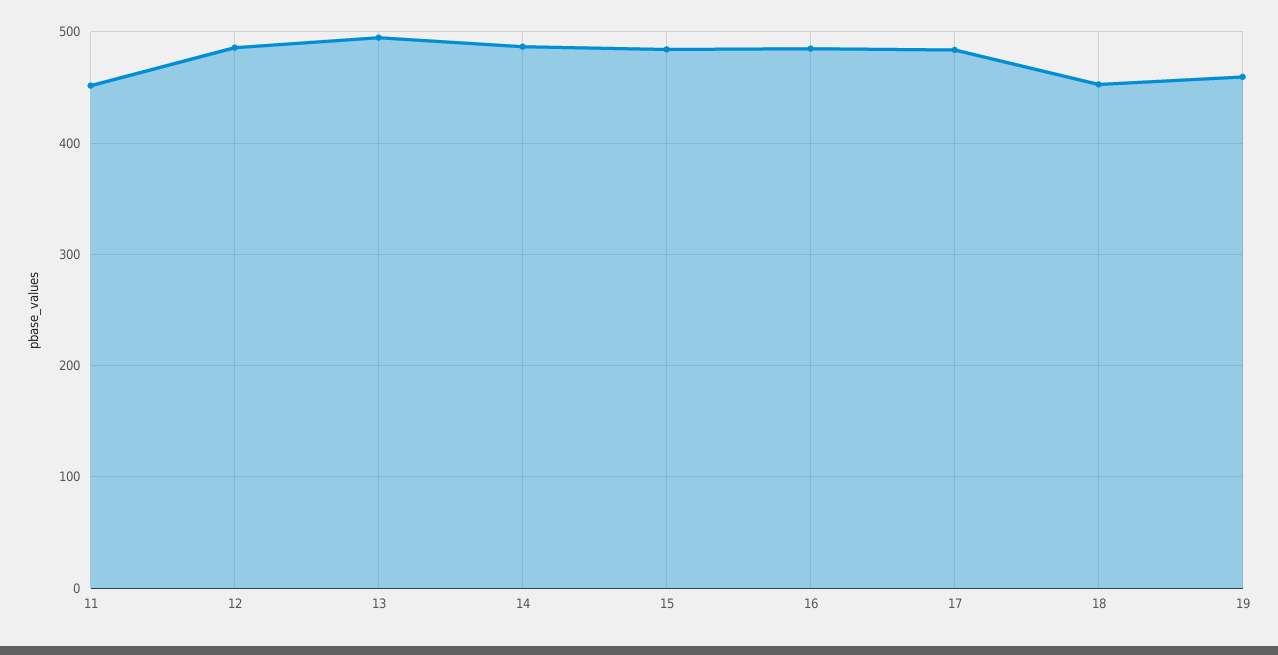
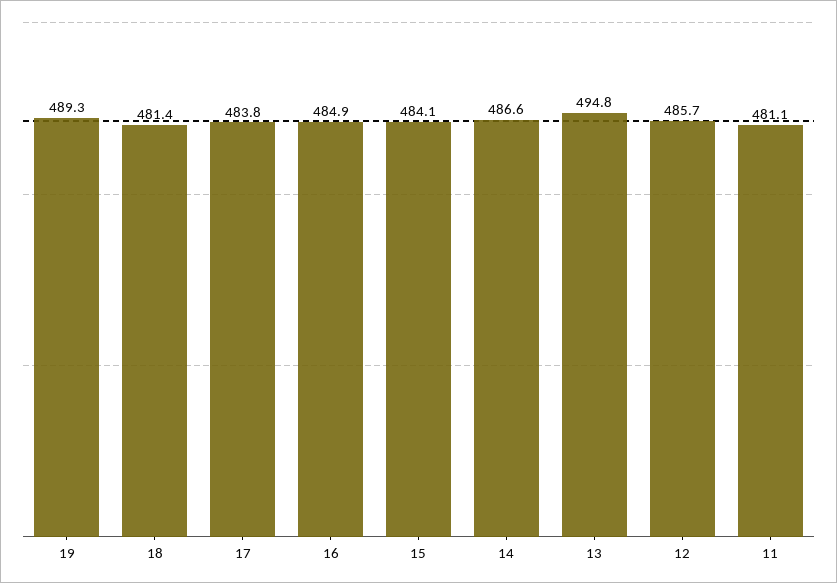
11: 450 -> 481.1
18: 450 -> 481.4
19: 460 -> 489.3

